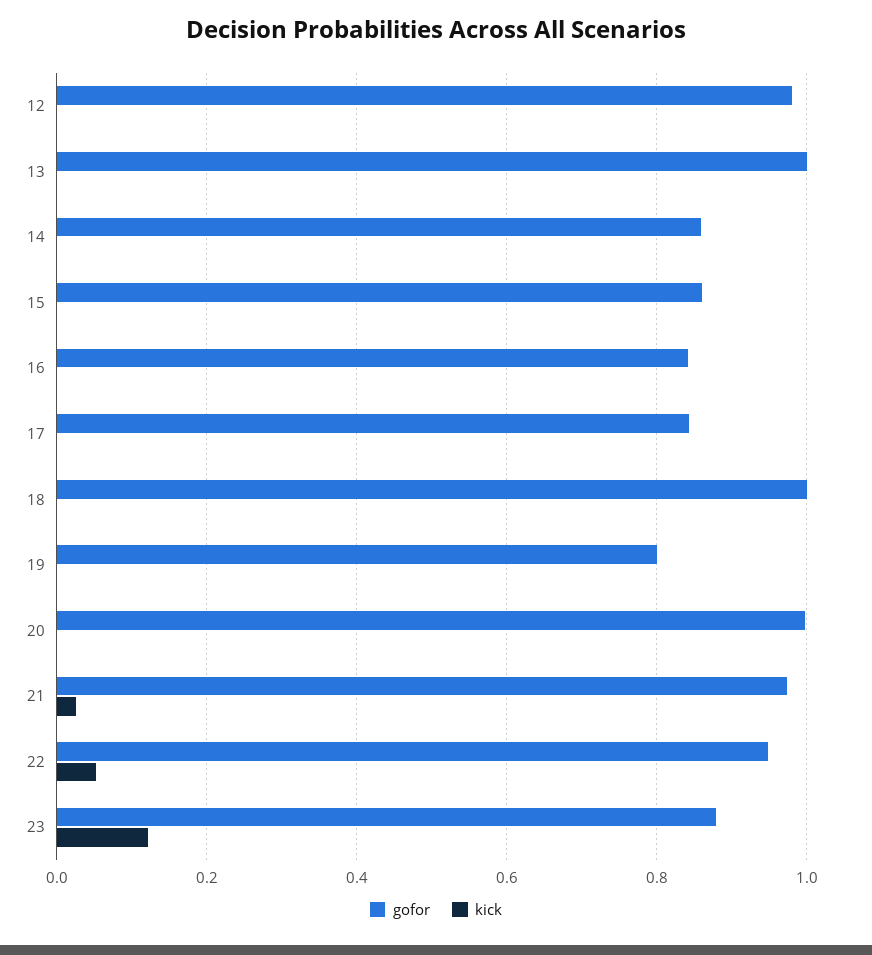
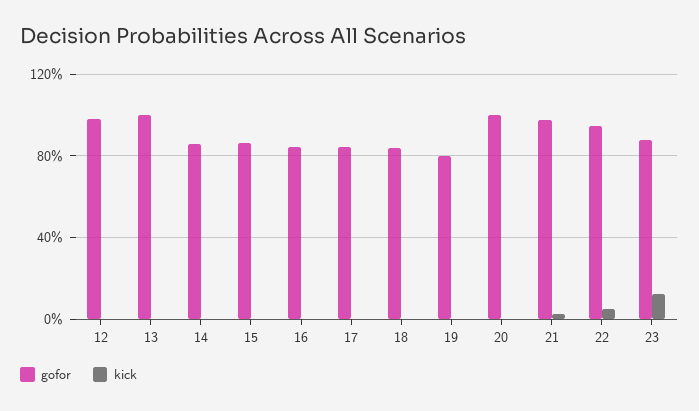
gofor, 18: 1 -> 0.85

